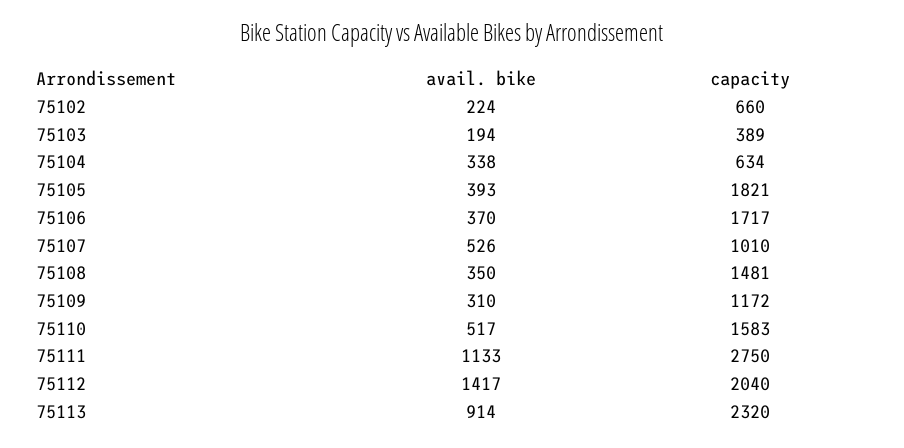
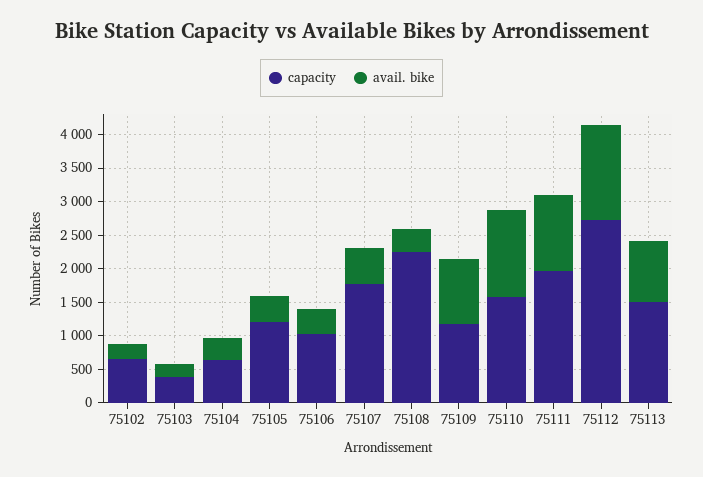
capacity, 75105: 1821 -> 1250
capacity, 75106: 1717 -> 1000
capacity, 75107: 1010 -> 1750
capacity, 75108: 1481 -> 2250
avail. bike, 75109: 310 -> 1000
avail. bike, 75110: 517 -> 1250
capacity, 75111: 2750 -> 2000
capacity, 75112: 2040 -> 2750
capacity, 75113: 2320 -> 1500

